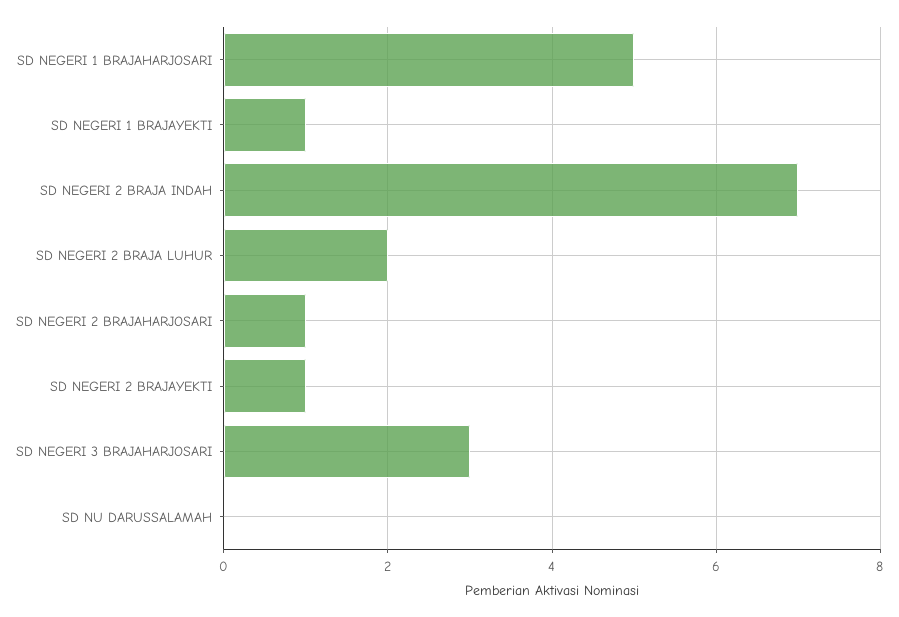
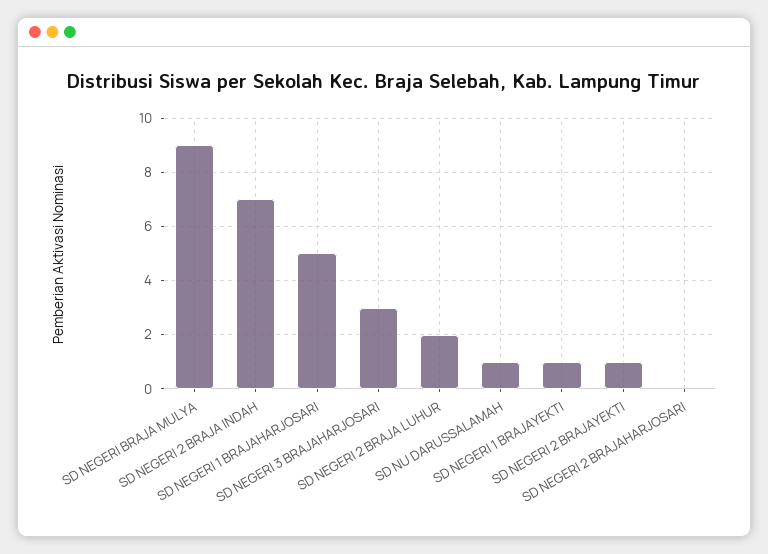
SD NEGERI 2 BRAJAHARJOSARI: 1 -> 0
SD NU DARUSSALAMAH: 0 -> 1
SD NEGERI BRAJA MULYA: none -> 9

